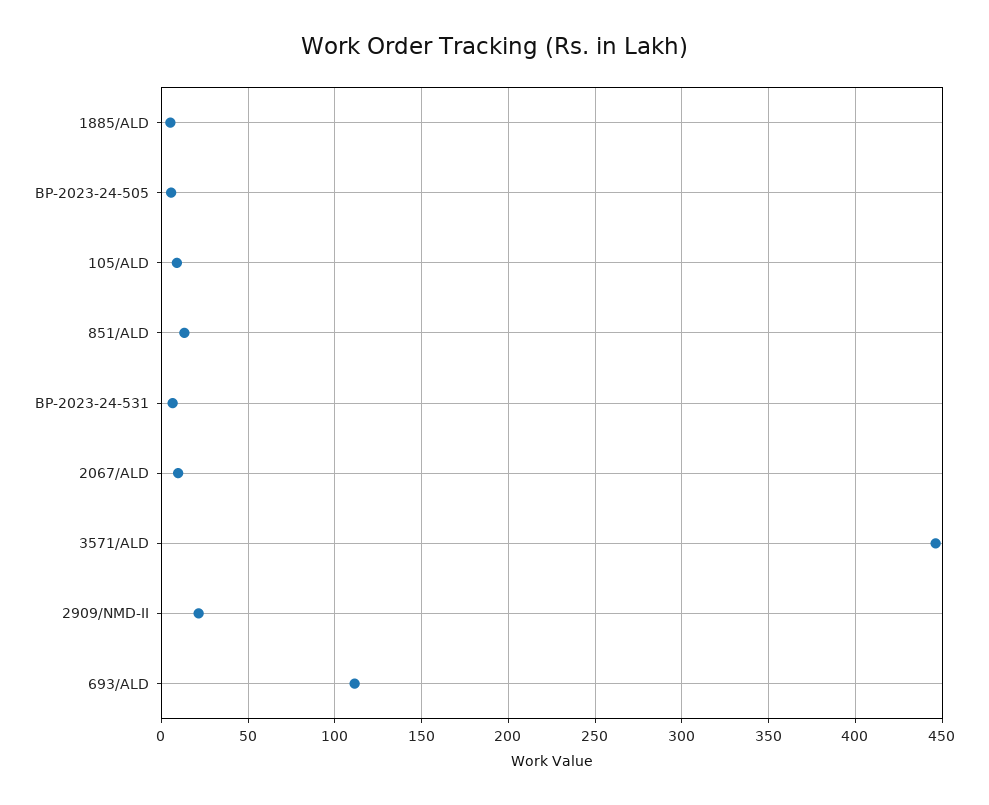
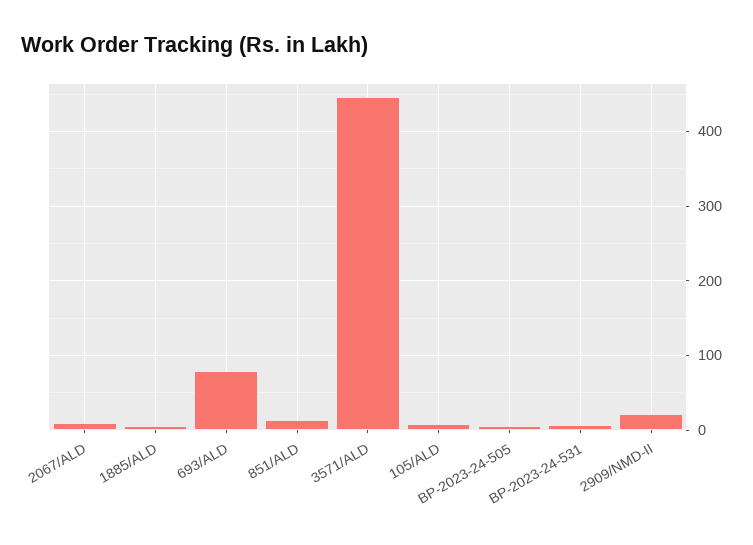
693/ALD: 110 -> 80

